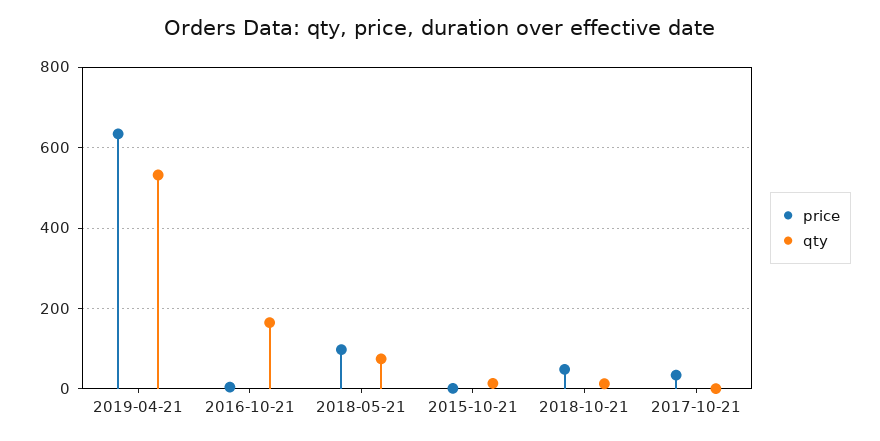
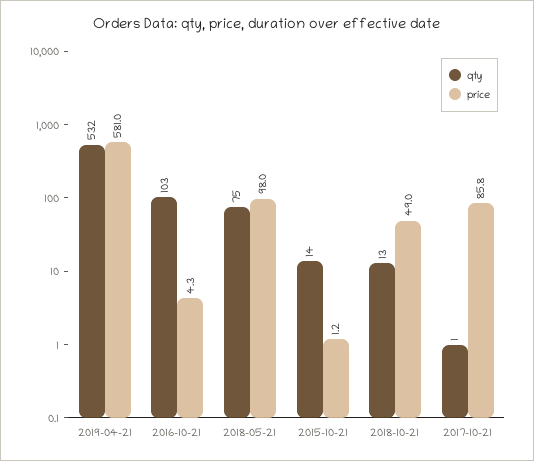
price, 2019-04-21: 640 -> 581
qty, 2016-10-21: 160 -> 103
price, 2017-10-21: 40 -> 85.8

